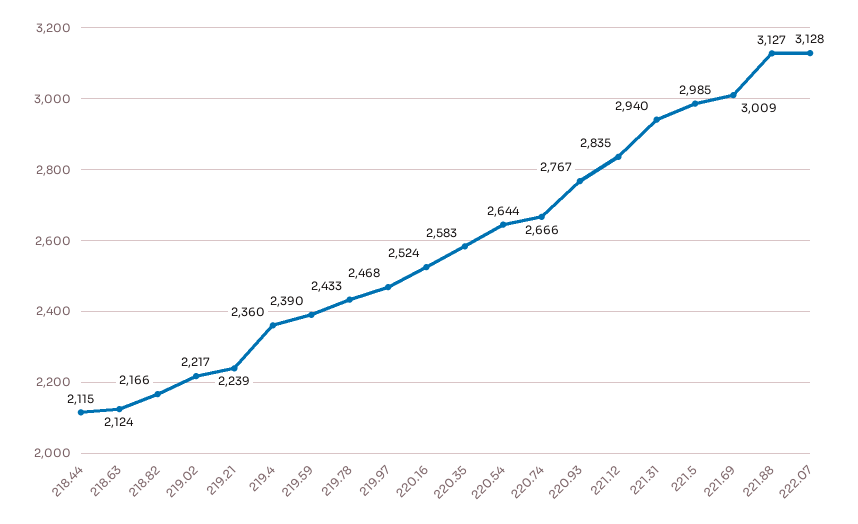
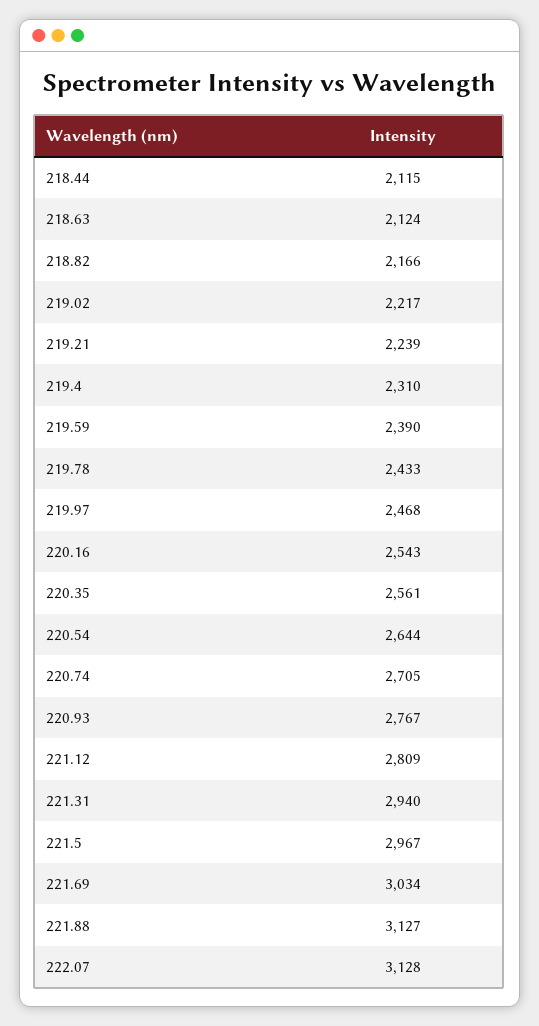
219.4: 2360 -> 2310
220.16: 2524 -> 2543
220.35: 2583 -> 2561
220.74: 2666 -> 2705
221.12: 2835 -> 2809
221.5: 2985 -> 2967
221.69: 3009 -> 3034

